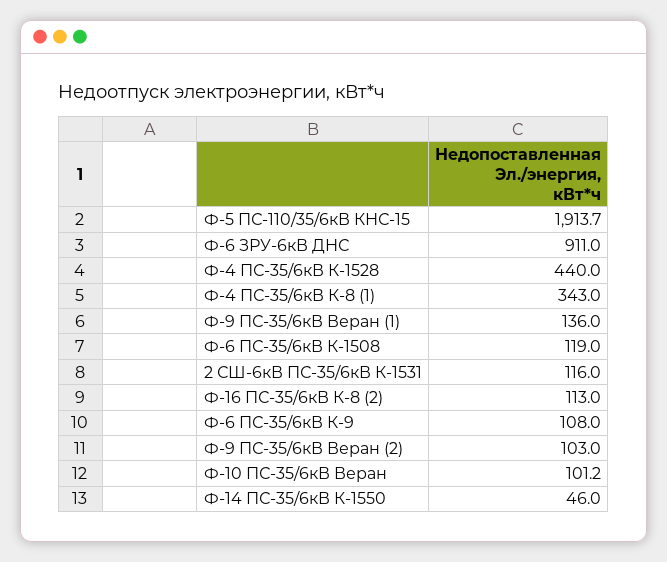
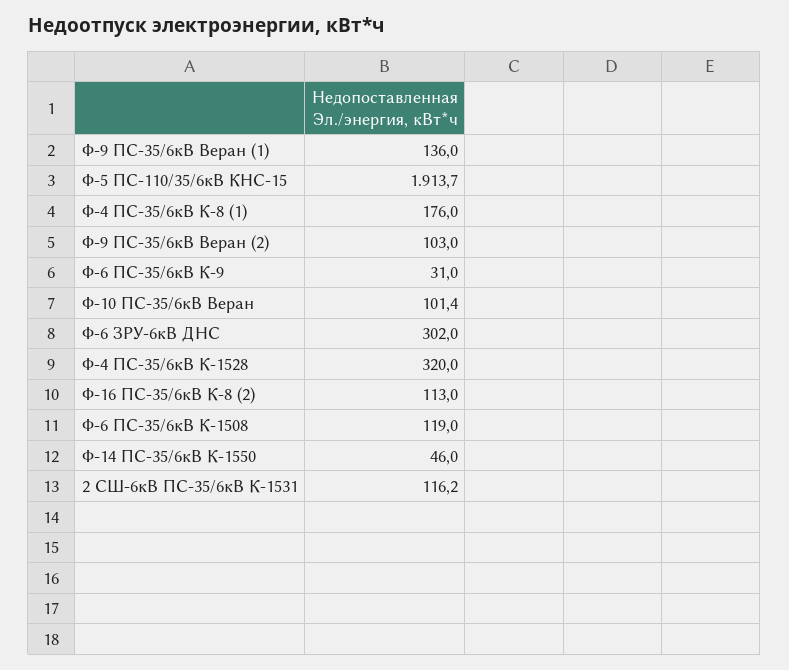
Ф-6 ЗРУ-6кВ ДНС: 911 -> 302
Ф-4 ПС-35/6кВ К-1528: 440 -> 320
Ф-4 ПС-35/6кВ К-8 (1): 343 -> 176
2 СШ-6кВ ПС-35/6кВ К-1531: 116 -> 116.2
Ф-6 ПС-35/6кВ К-9: 108 -> 31
Ф-10 ПС-35/6кВ Веран: 101.2 -> 101.4

